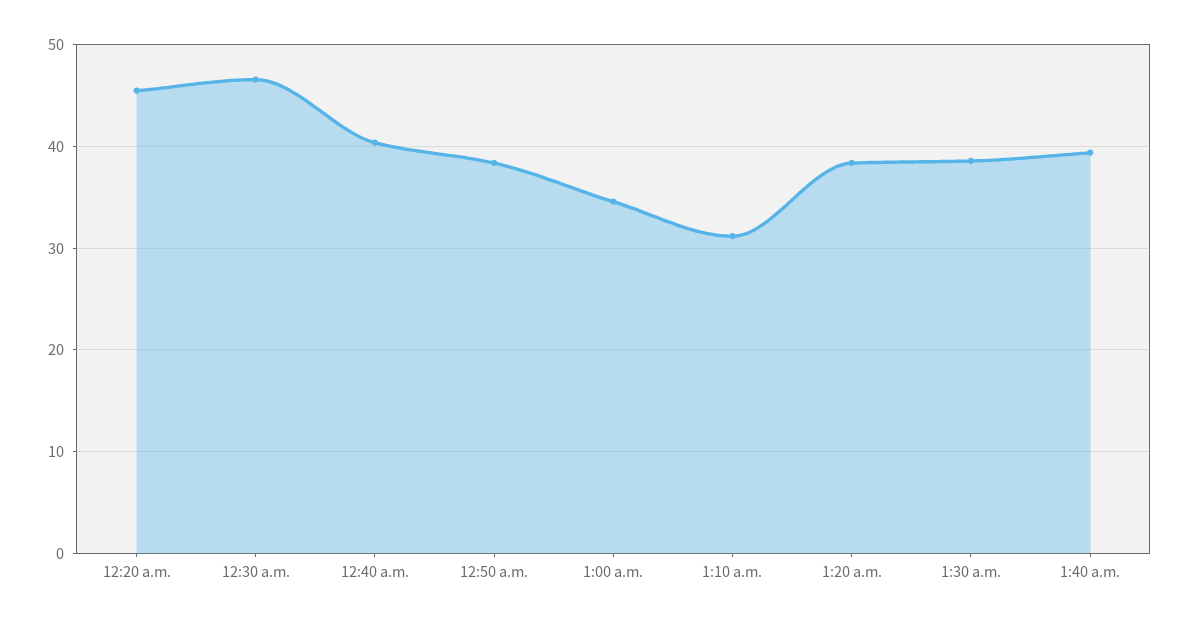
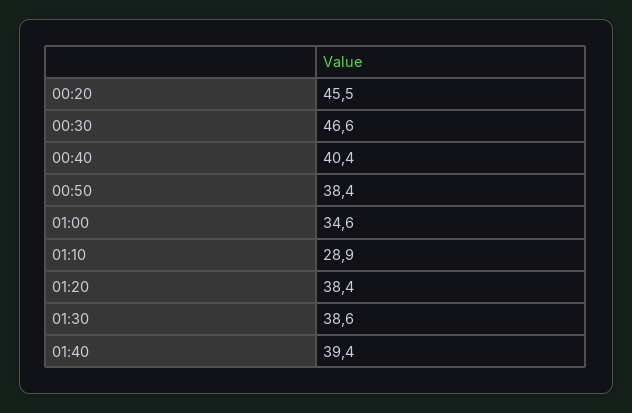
1:10 a.m.: 31 -> 28.9

